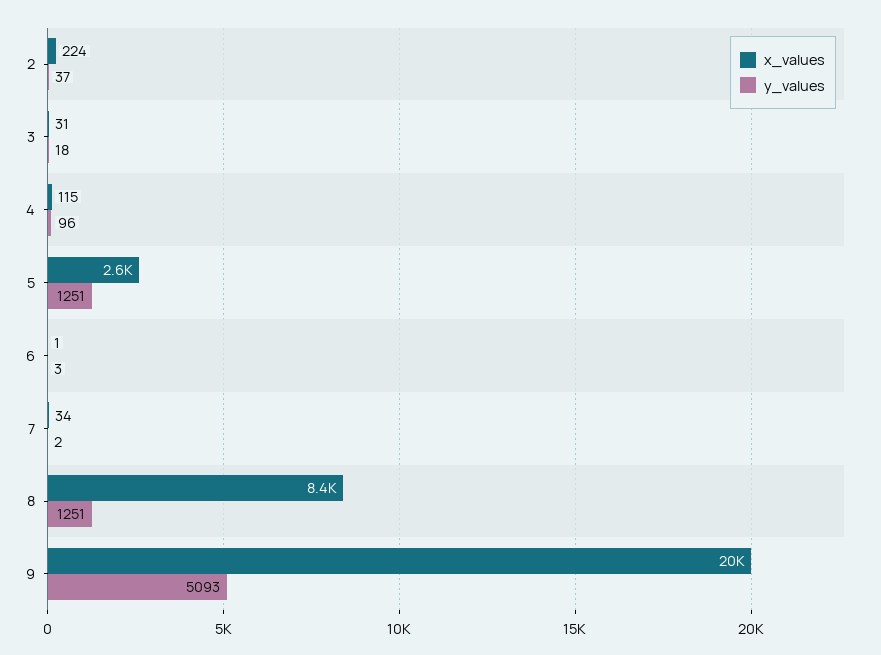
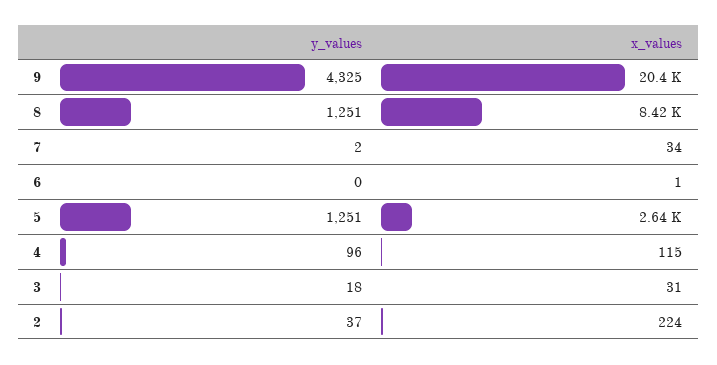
y_values, 6: 3 -> 0
y_values, 9: 5093 -> 4325

